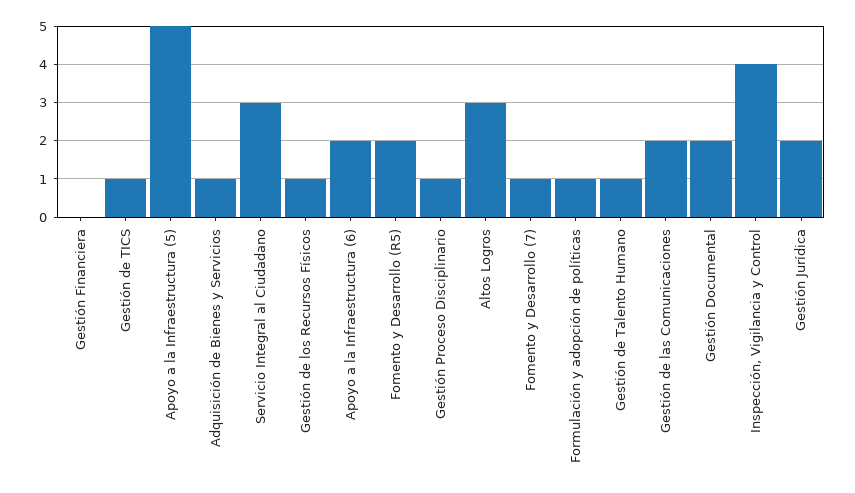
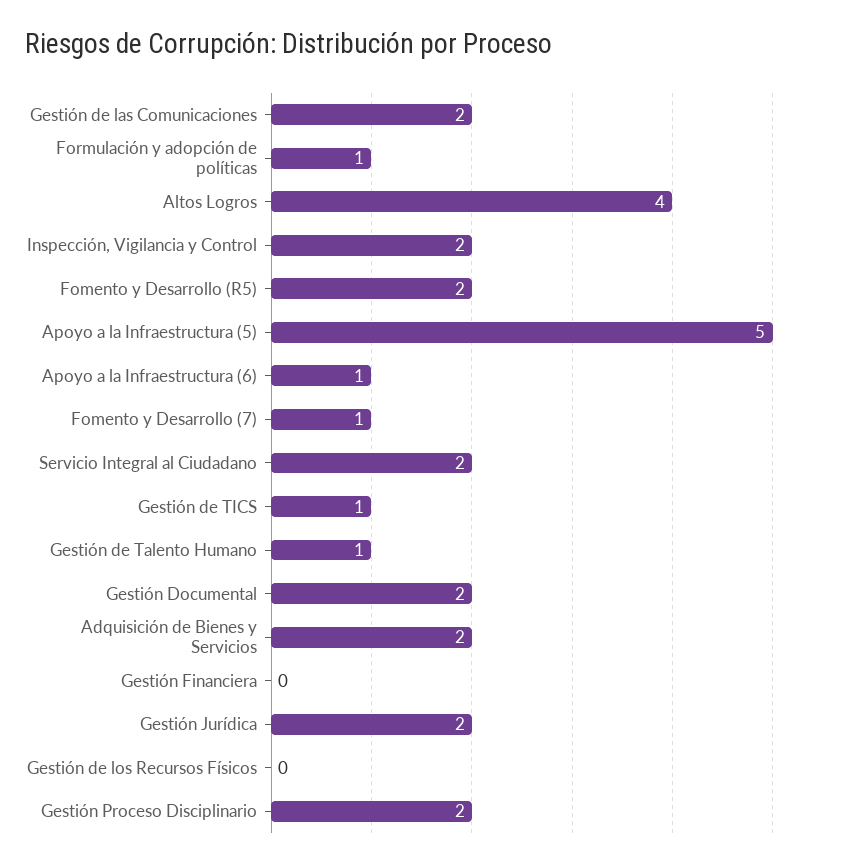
Adquisición de Bienes y Servicios: 1 -> 2
Servicio Integral al Ciudadano: 3 -> 2
Gestión de los Recursos Físicos: 1 -> 0
Apoyo a la Infraestructura (6): 2 -> 1
Gestión Proceso Disciplinario: 1 -> 2
Altos Logros: 3 -> 4
Inspección, Vigilancia y Control: 4 -> 2

